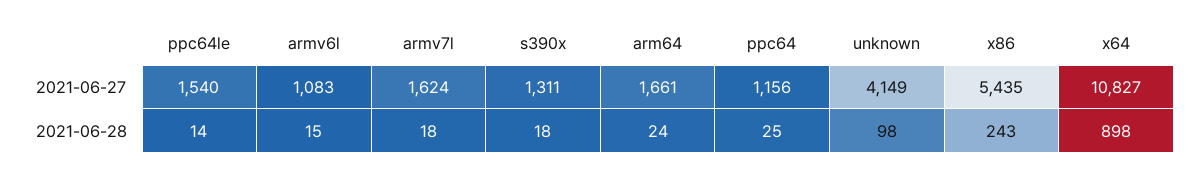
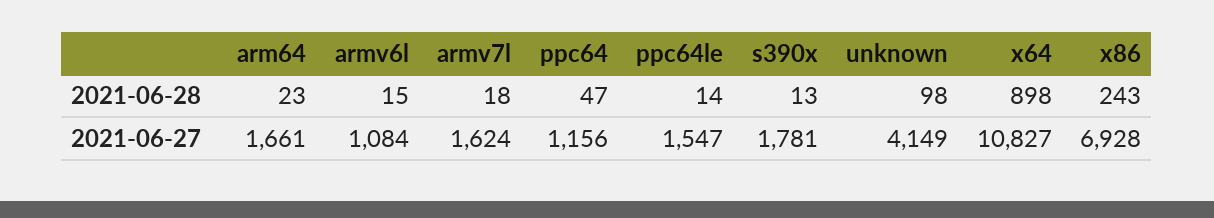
ppc64le, 2021-06-27: 1540 -> 1547
armv6l, 2021-06-27: 1083 -> 1084
s390x, 2021-06-27: 1311 -> 1781
x86, 2021-06-27: 5435 -> 6928
s390x, 2021-06-28: 18 -> 13
arm64, 2021-06-28: 24 -> 23
ppc64, 2021-06-28: 25 -> 47

